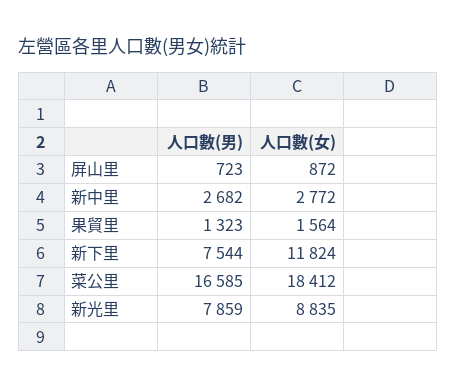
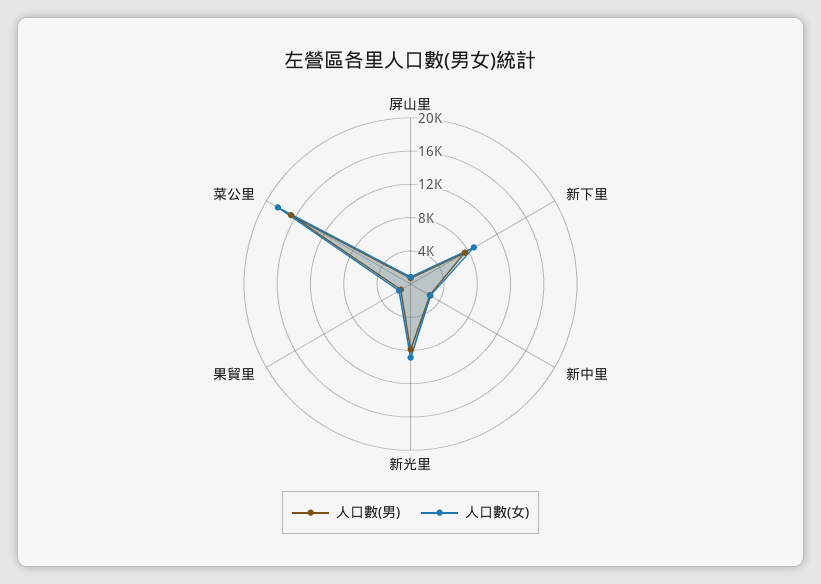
人口數(女), 新下里: 11824 -> 9000

